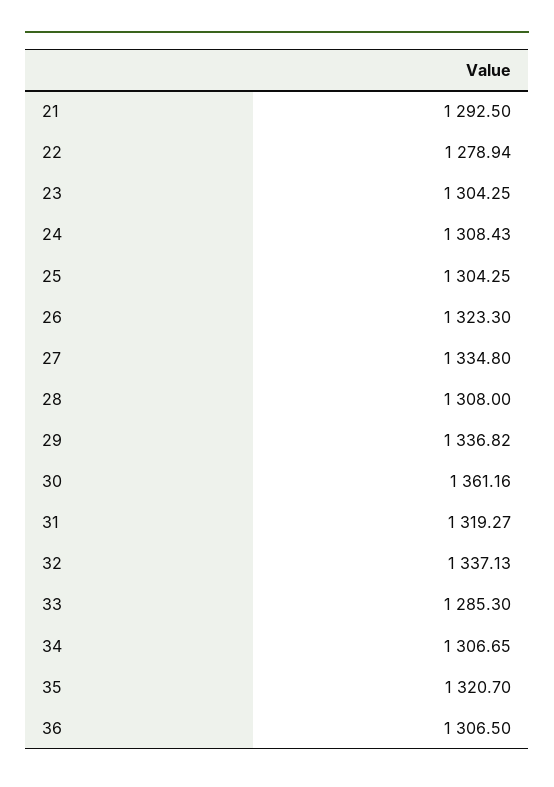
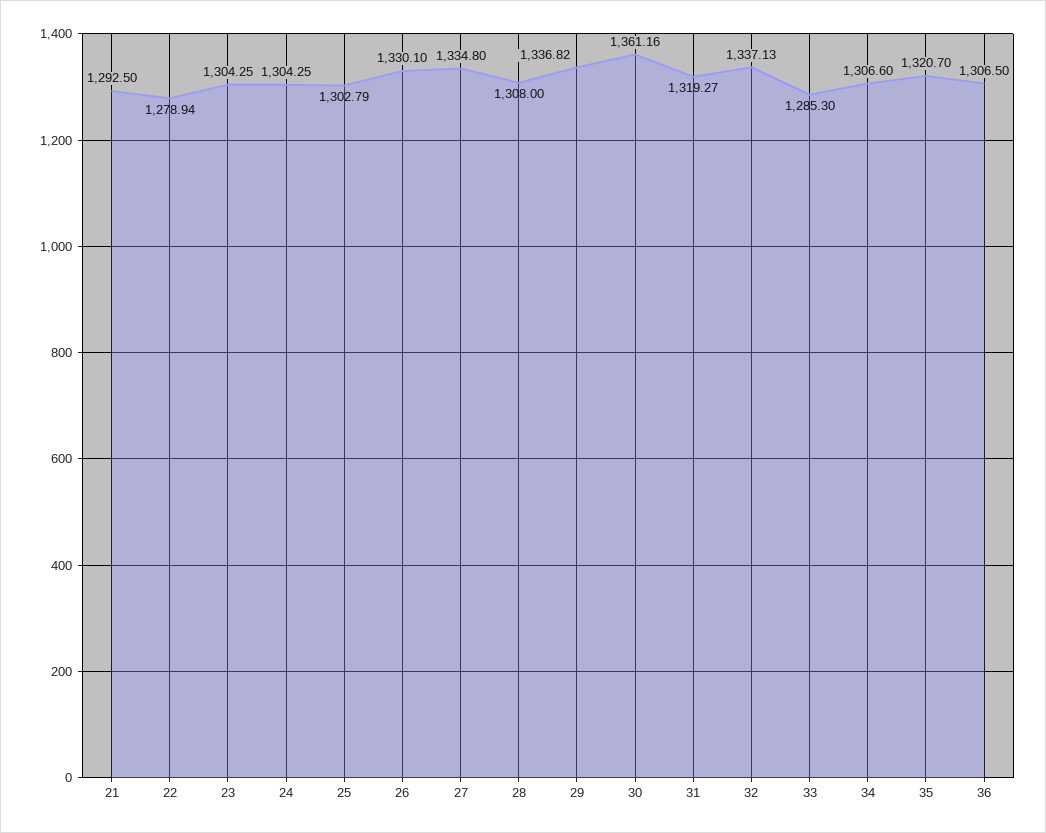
24: 1308.43 -> 1304.25
25: 1304.25 -> 1302.79
26: 1323.3 -> 1330.1
34: 1306.65 -> 1306.6

